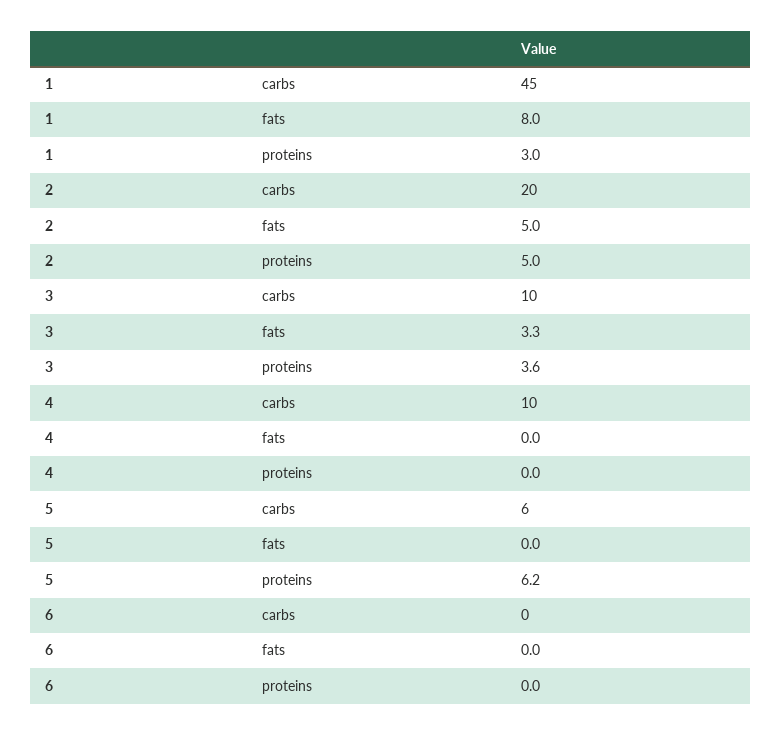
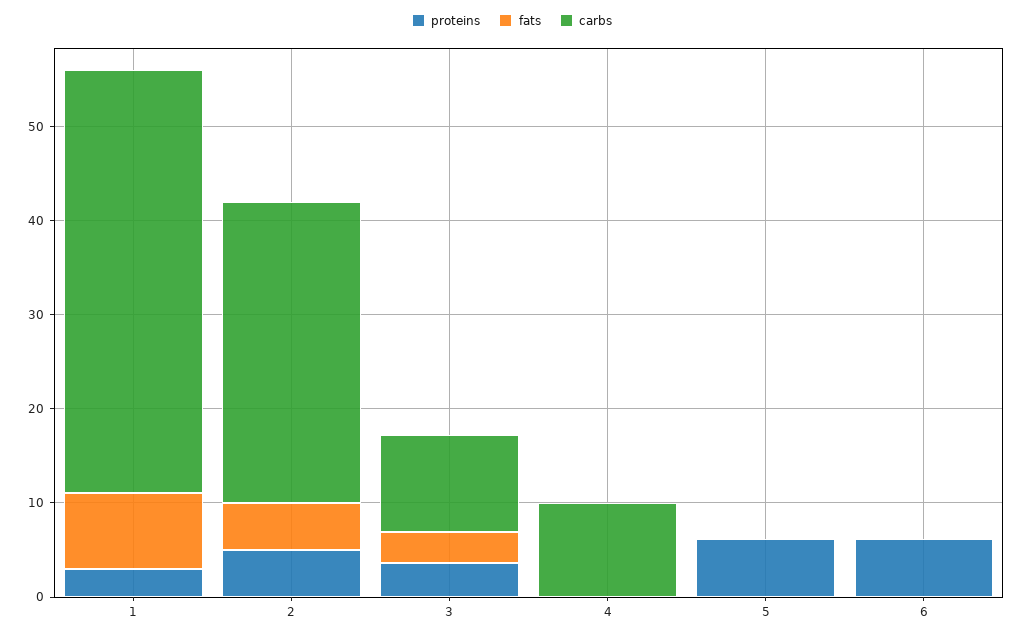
carbs, 2: 20 -> 32
carbs, 5: 6 -> 0
proteins, 6: 0 -> 6

